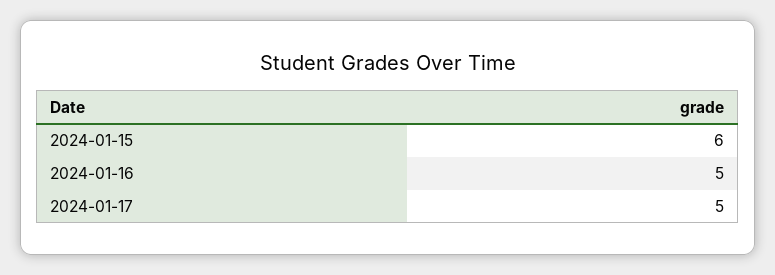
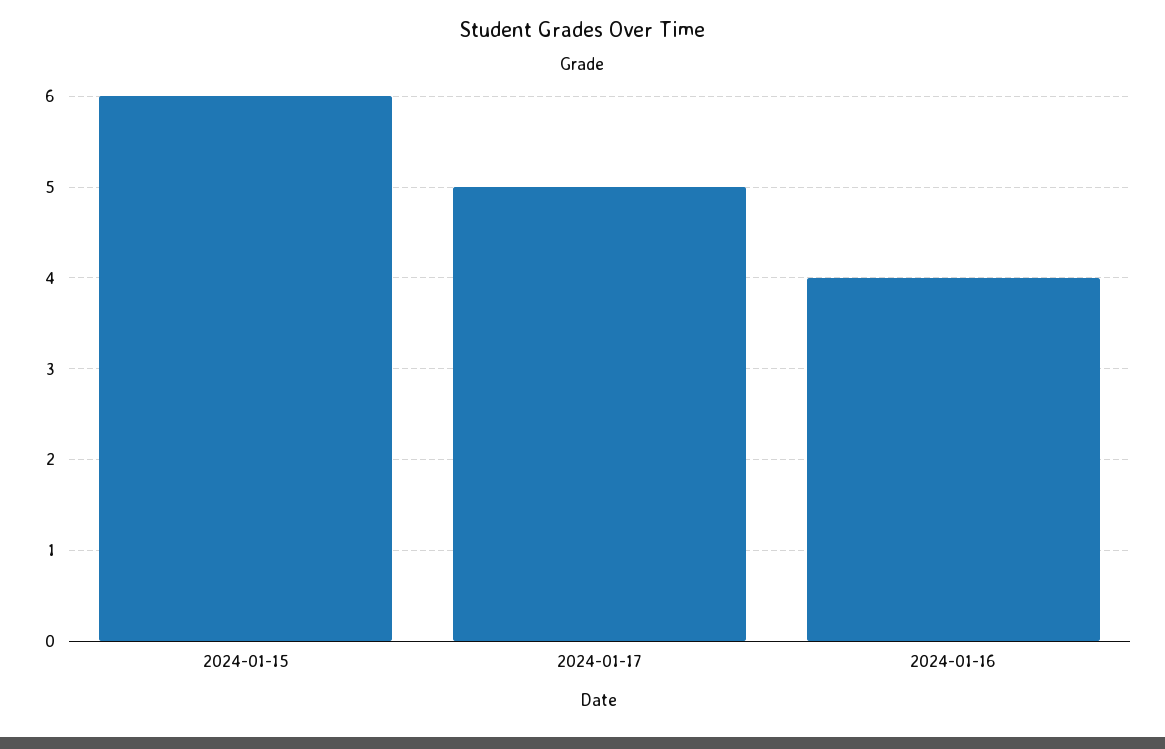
2024-01-16: 5 -> 4

